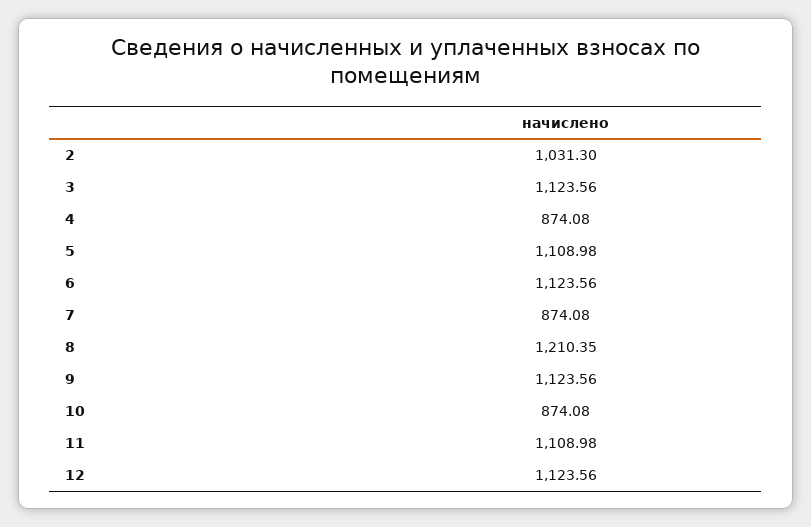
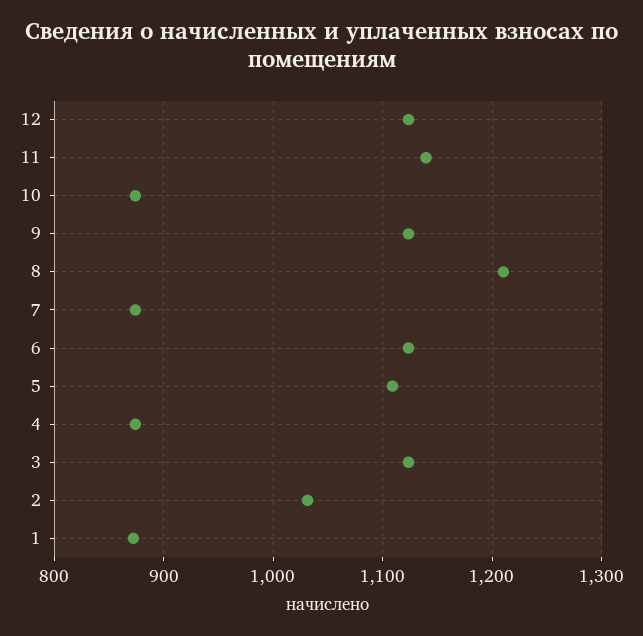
11: 1108.98 -> 1140
1: none -> 870

